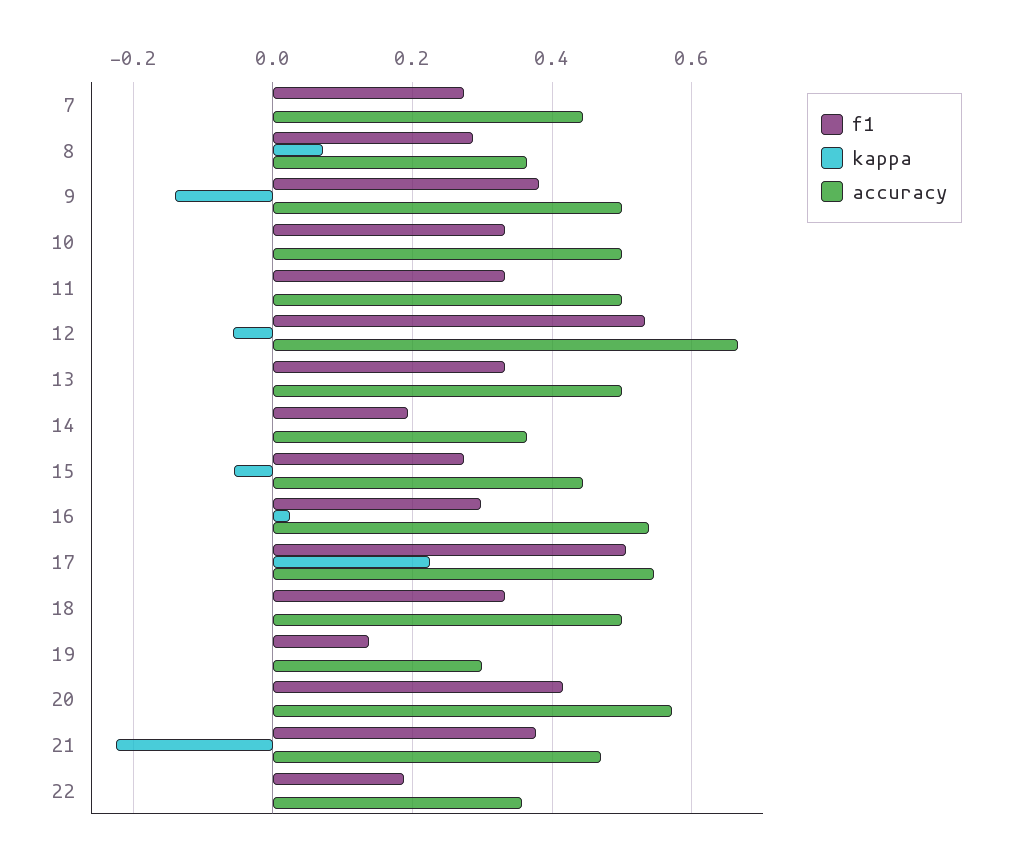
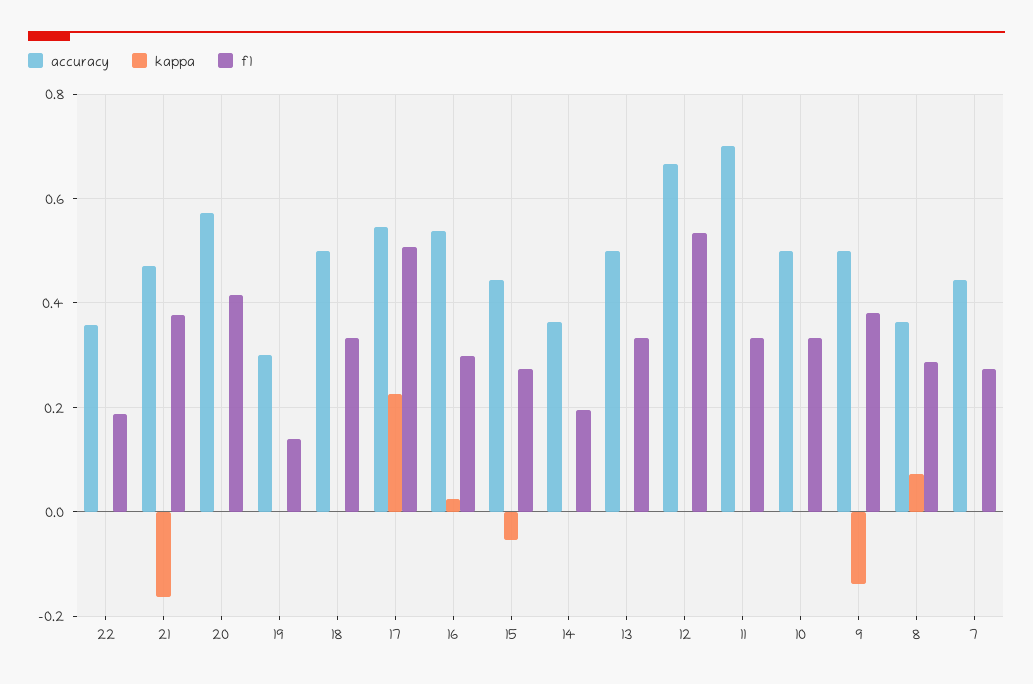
accuracy, 11: 0.5 -> 0.7
kappa, 12: -0.06 -> 0
kappa, 21: -0.22 -> -0.16

